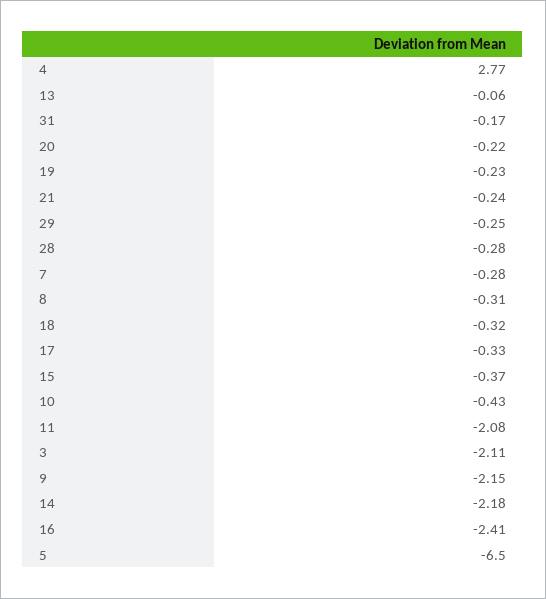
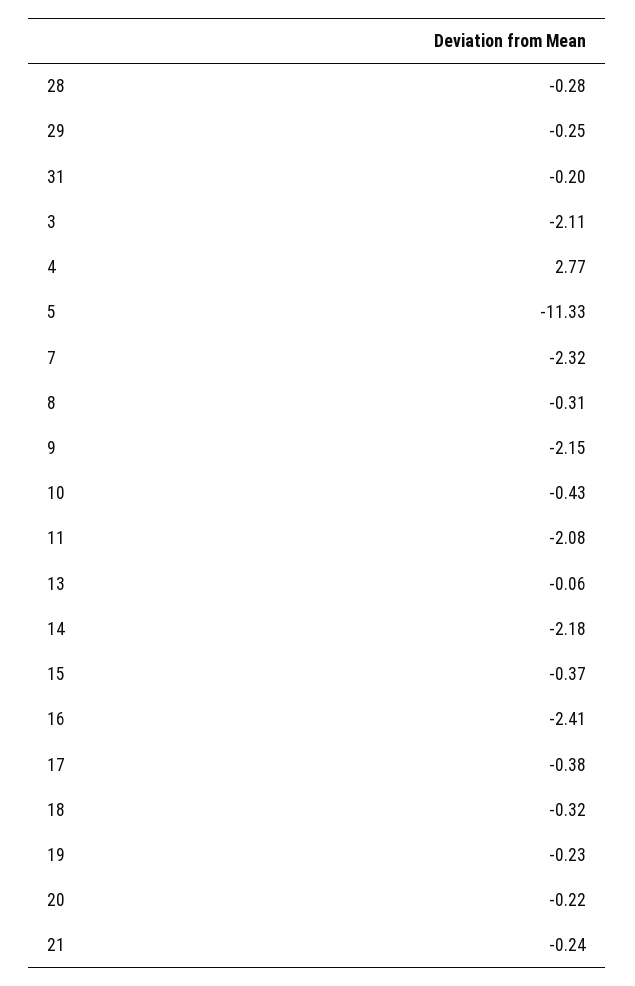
31: -0.17 -> -0.2
7: -0.28 -> -2.32
17: -0.33 -> -0.38
5: -6.5 -> -11.33

